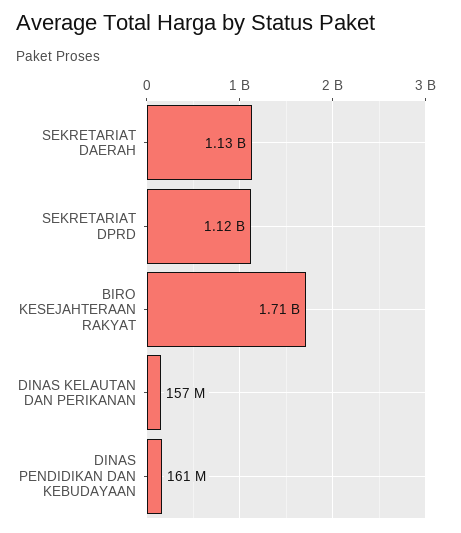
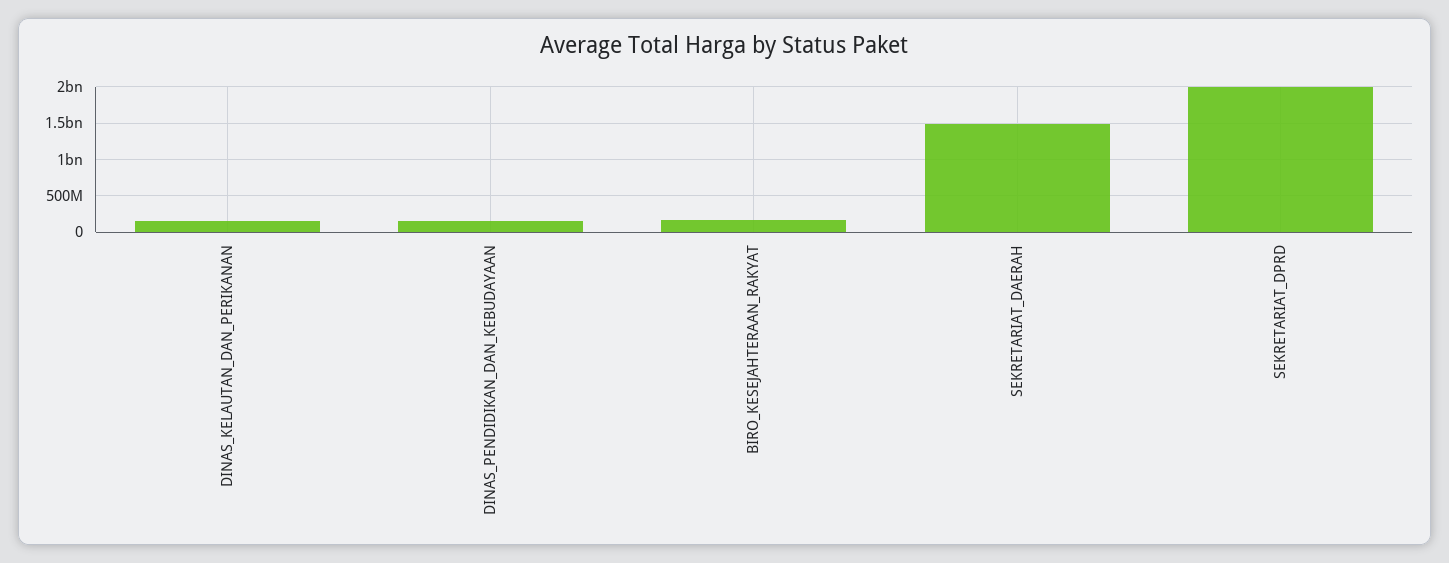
SEKRETARIAT DAERAH: 1130000000 -> 1500000000
SEKRETARIAT DPRD: 1120000000 -> 2000000000
BIRO KESEJAHTERAAN RAKYAT: 1710000000 -> 200000000

